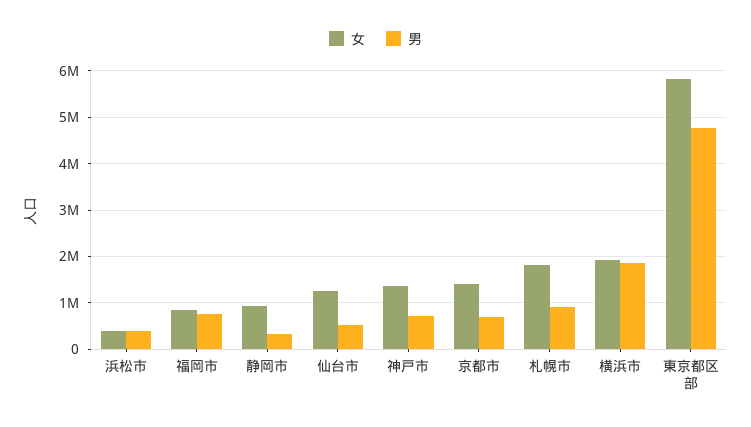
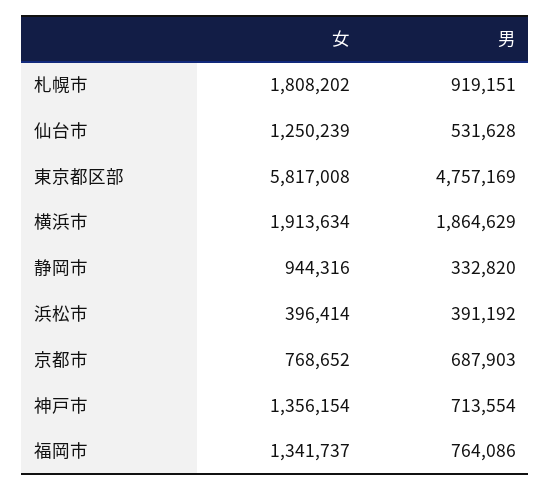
女, 福岡市: 800000 -> 1341737
女, 京都市: 1400000 -> 768652

